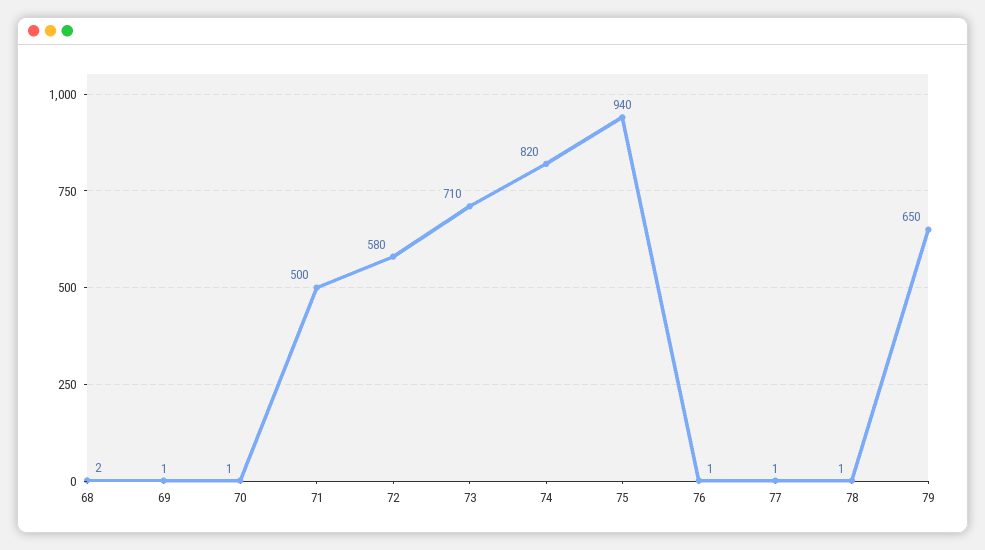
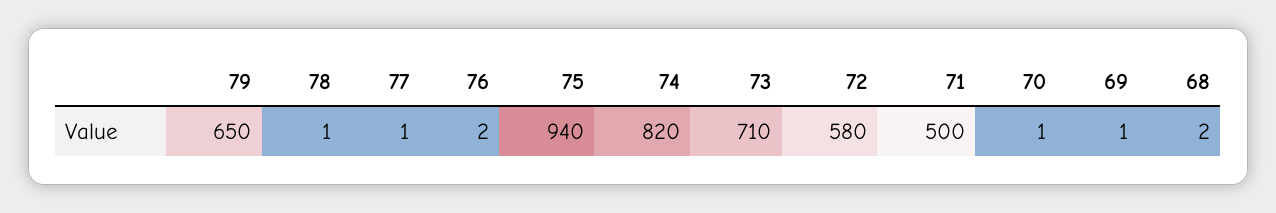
76: 1 -> 2

